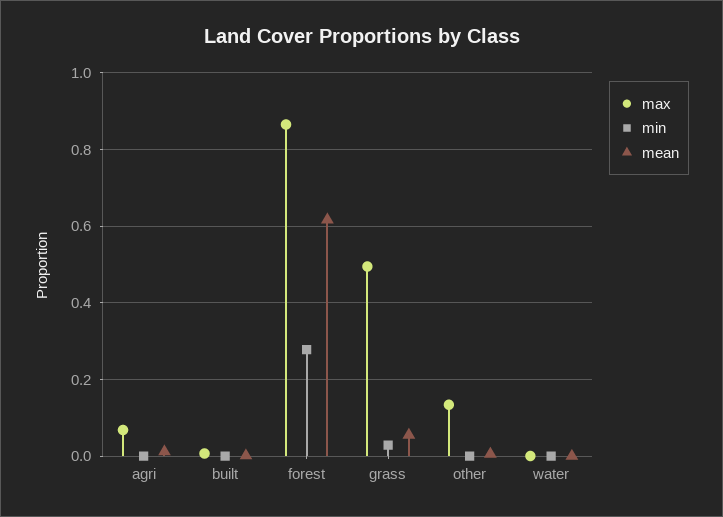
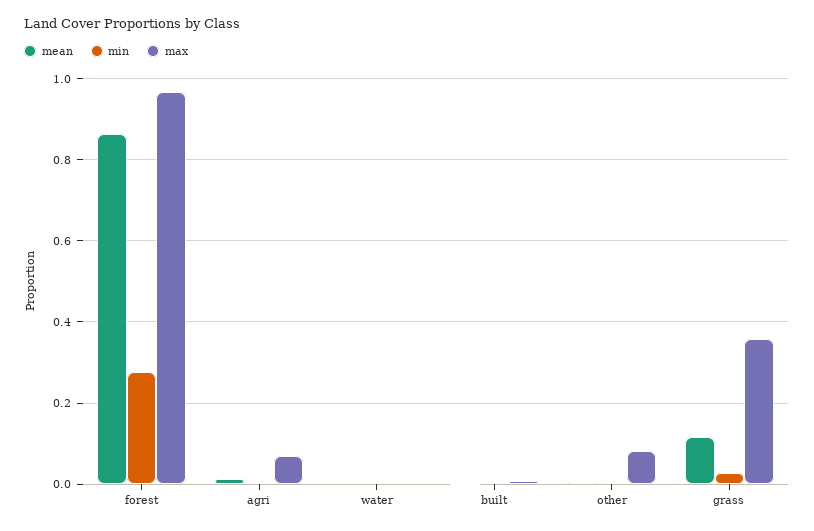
max, forest: 0.86 -> 0.96
mean, forest: 0.62 -> 0.86
max, grass: 0.5 -> 0.36
mean, grass: 0.06 -> 0.12
max, other: 0.14 -> 0.08

